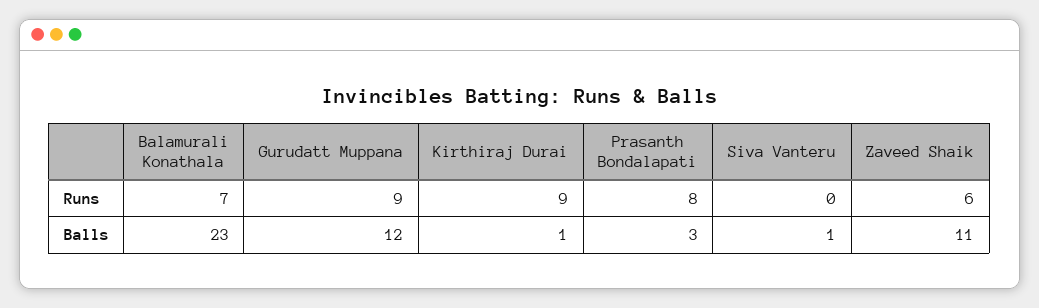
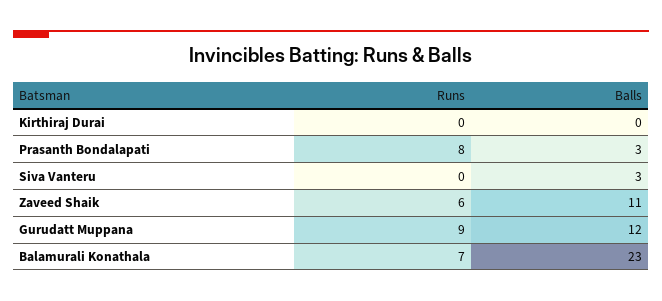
Kirthiraj Durai, Runs: 9 -> 0
Kirthiraj Durai, Balls: 1 -> 0
Siva Vanteru, Balls: 1 -> 3

